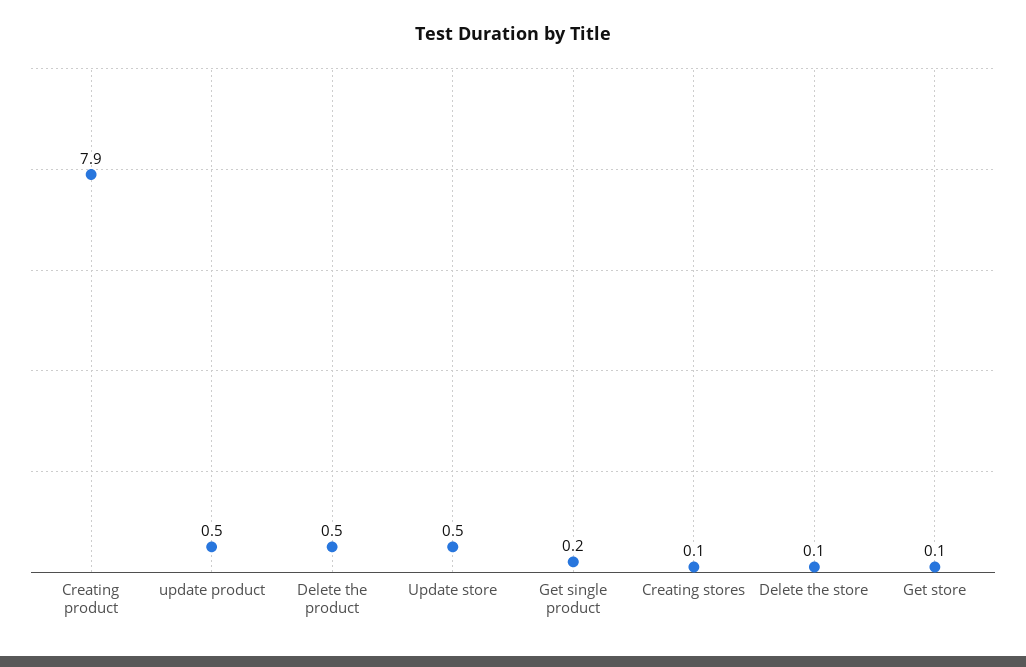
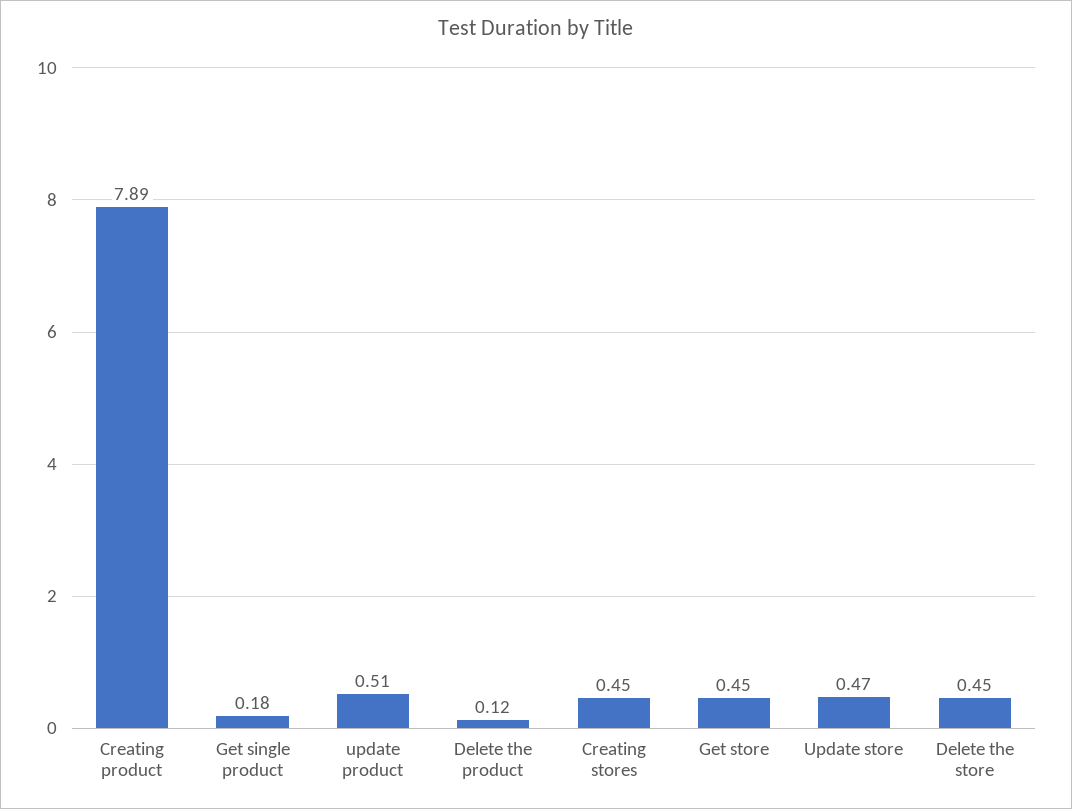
Delete the product: 0.5 -> 0.12
Creating stores: 0.1 -> 0.45
Delete the store: 0.1 -> 0.45
Get store: 0.1 -> 0.45

